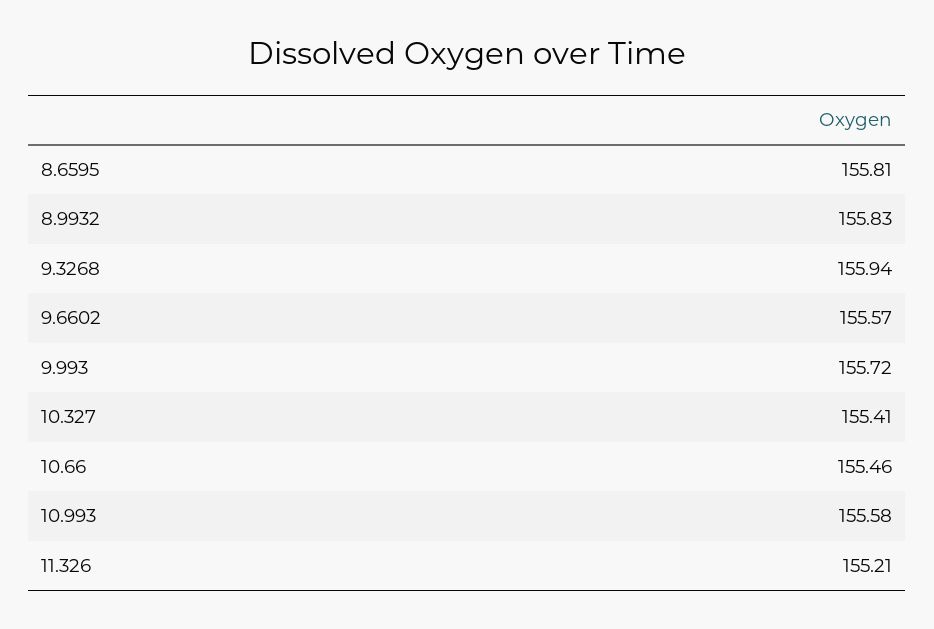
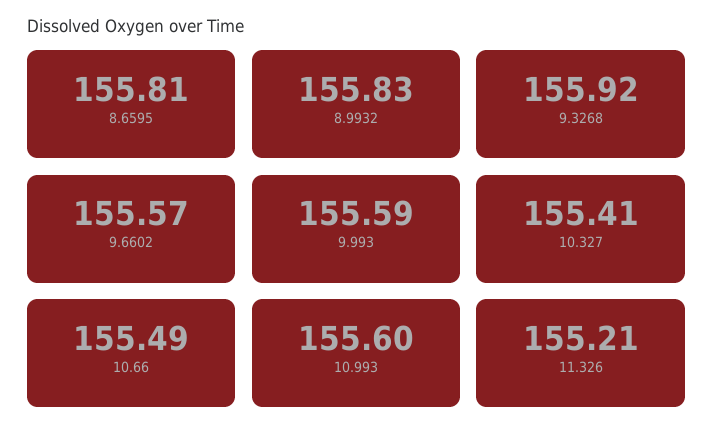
9.3268: 155.94 -> 155.92
9.993: 155.72 -> 155.59
10.66: 155.46 -> 155.49
10.993: 155.58 -> 155.6

